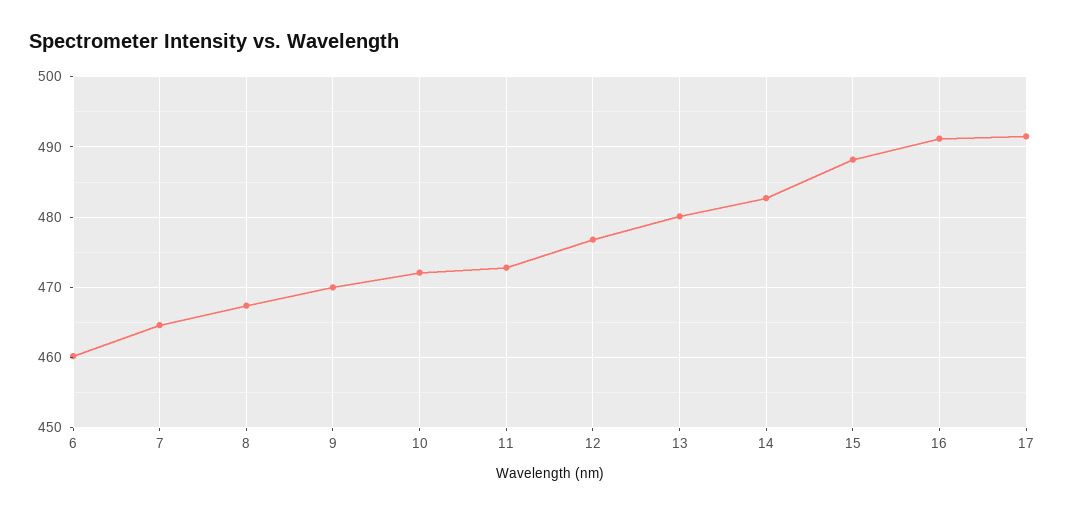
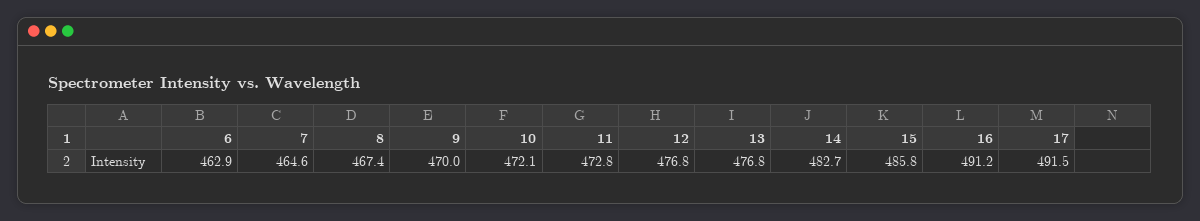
6: 460 -> 462.9
13: 480 -> 476.8
15: 488 -> 485.8

